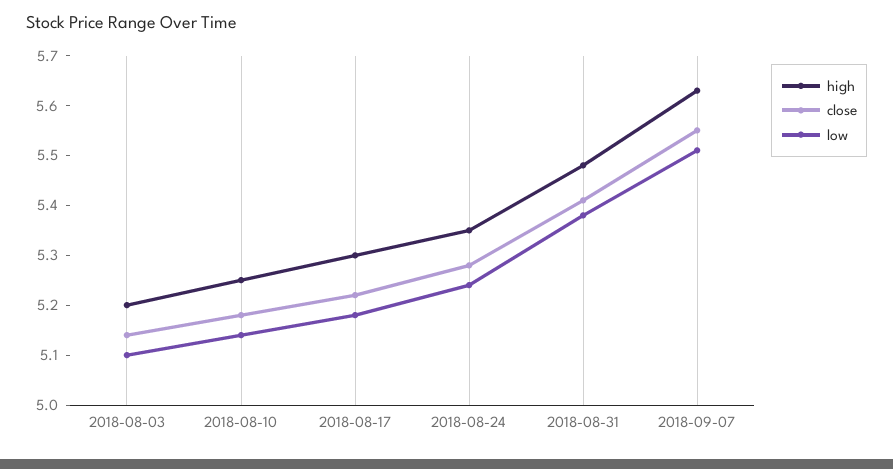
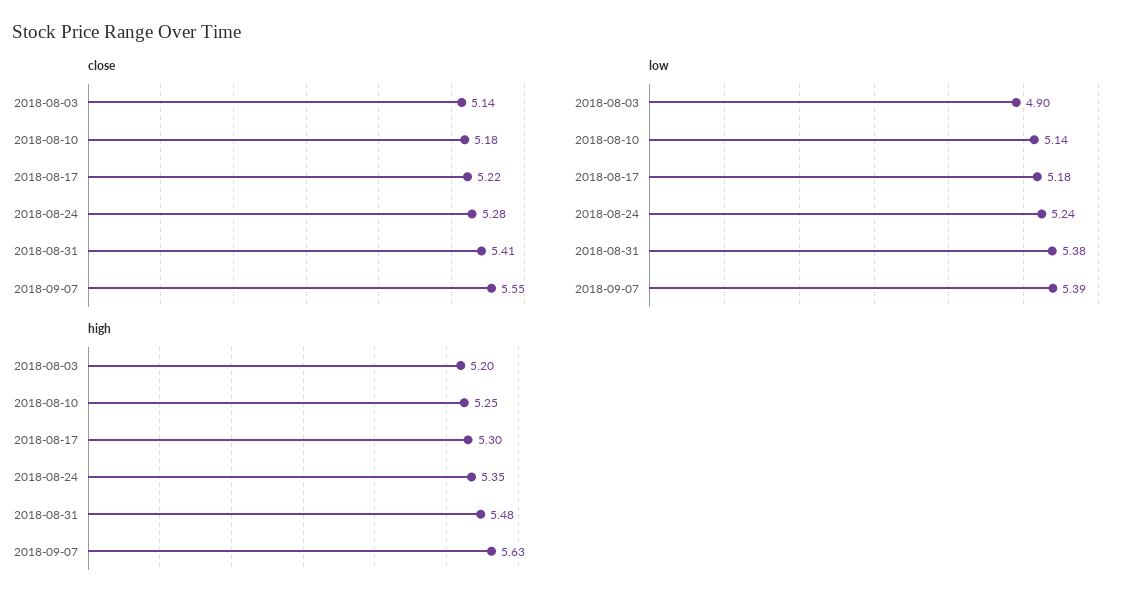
low, 2018-08-03: 5.1 -> 4.9
low, 2018-09-07: 5.5 -> 5.39

